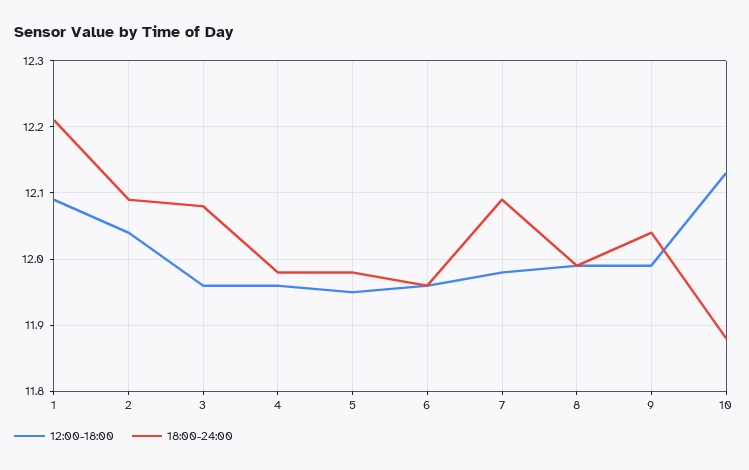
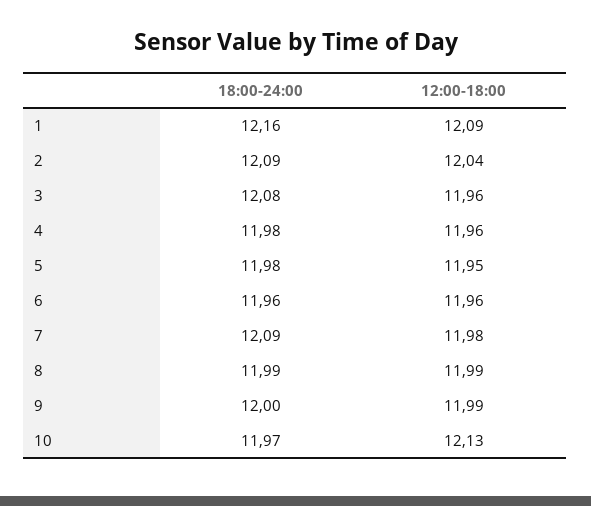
18:00-24:00, 1: 12.21 -> 12.16
18:00-24:00, 9: 12.04 -> 12
18:00-24:00, 10: 11.88 -> 11.97

